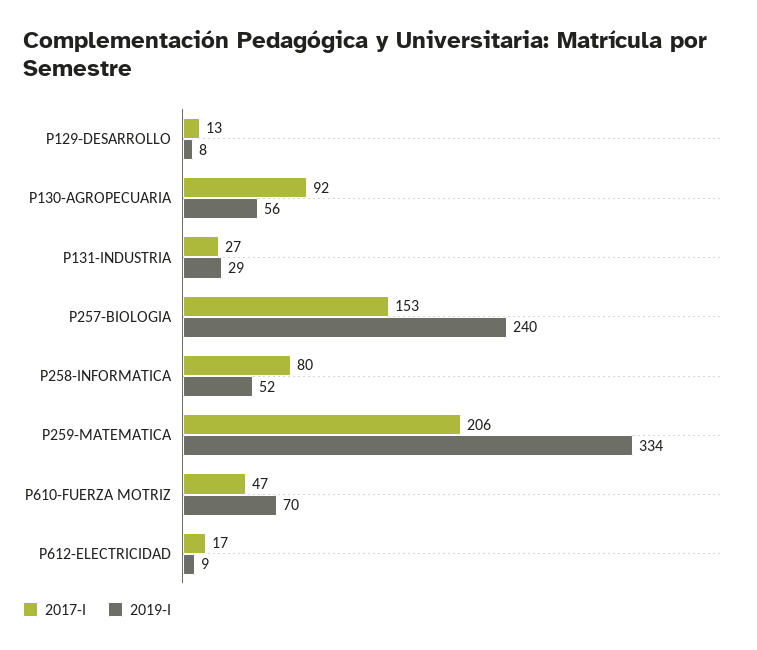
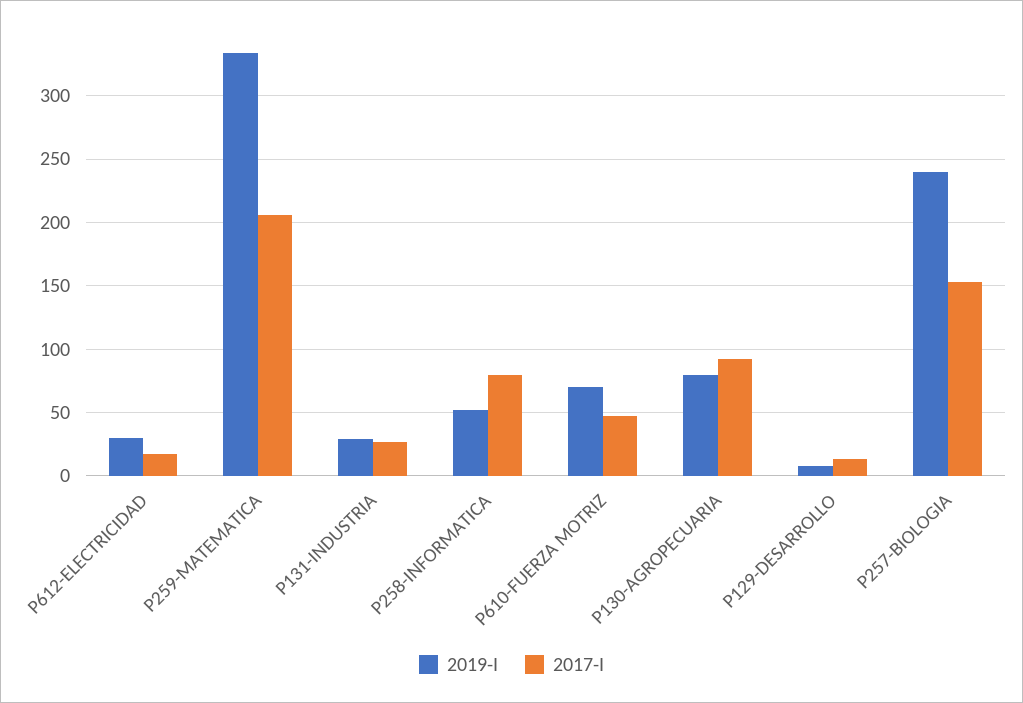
2019-I, P130-AGROPECUARIA: 56 -> 80
2019-I, P612-ELECTRICIDAD: 9 -> 30

